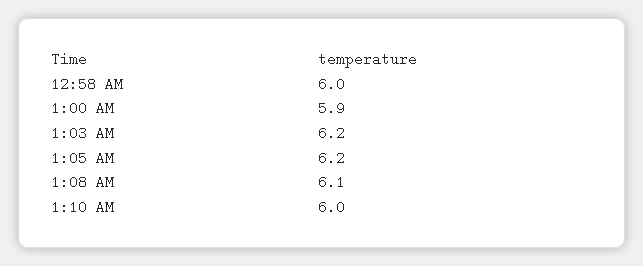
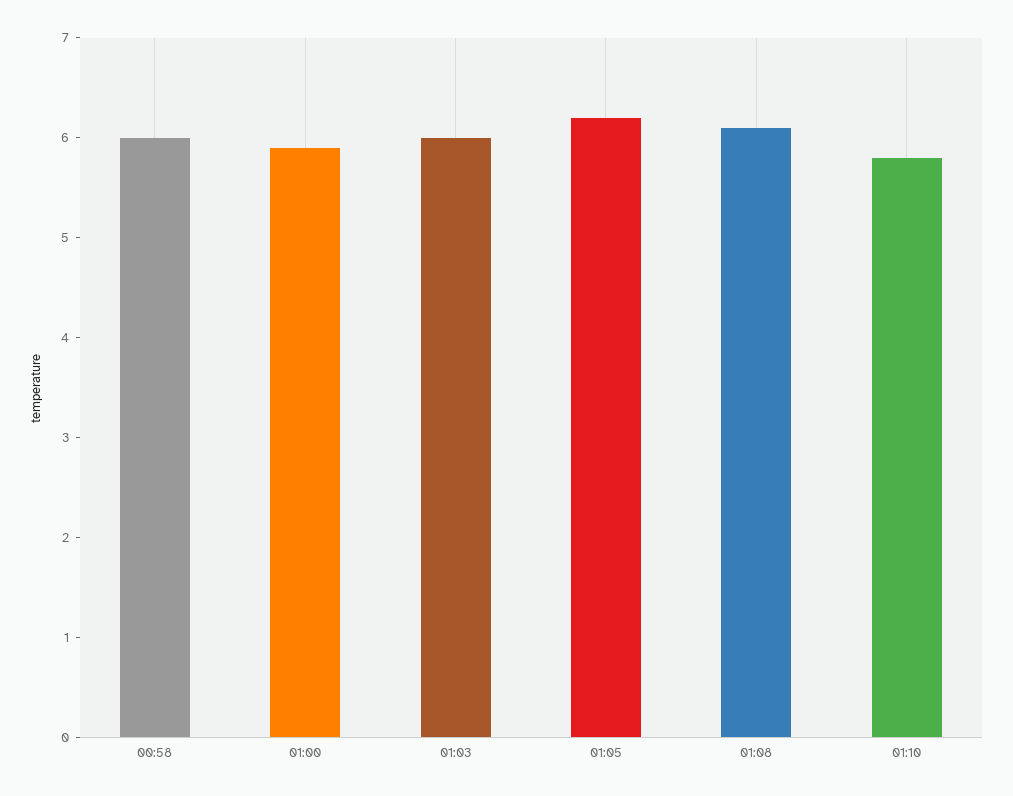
1:03 AM: 6.2 -> 6
1:10 AM: 6 -> 5.8

